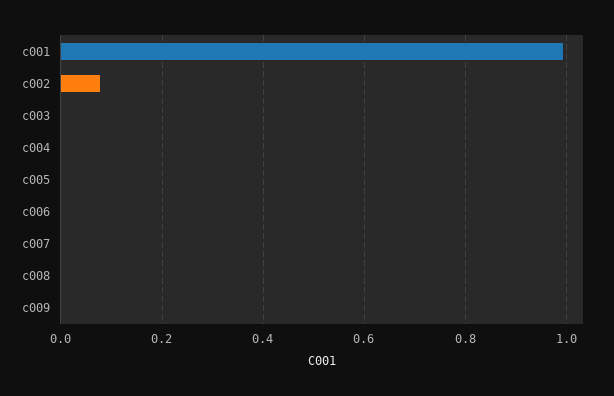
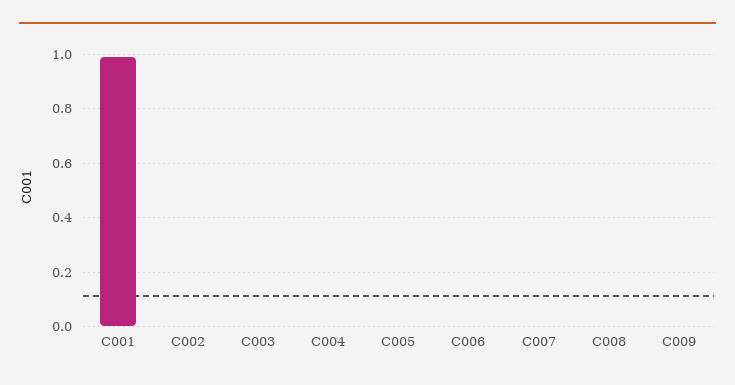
c002: 0.08 -> 0

